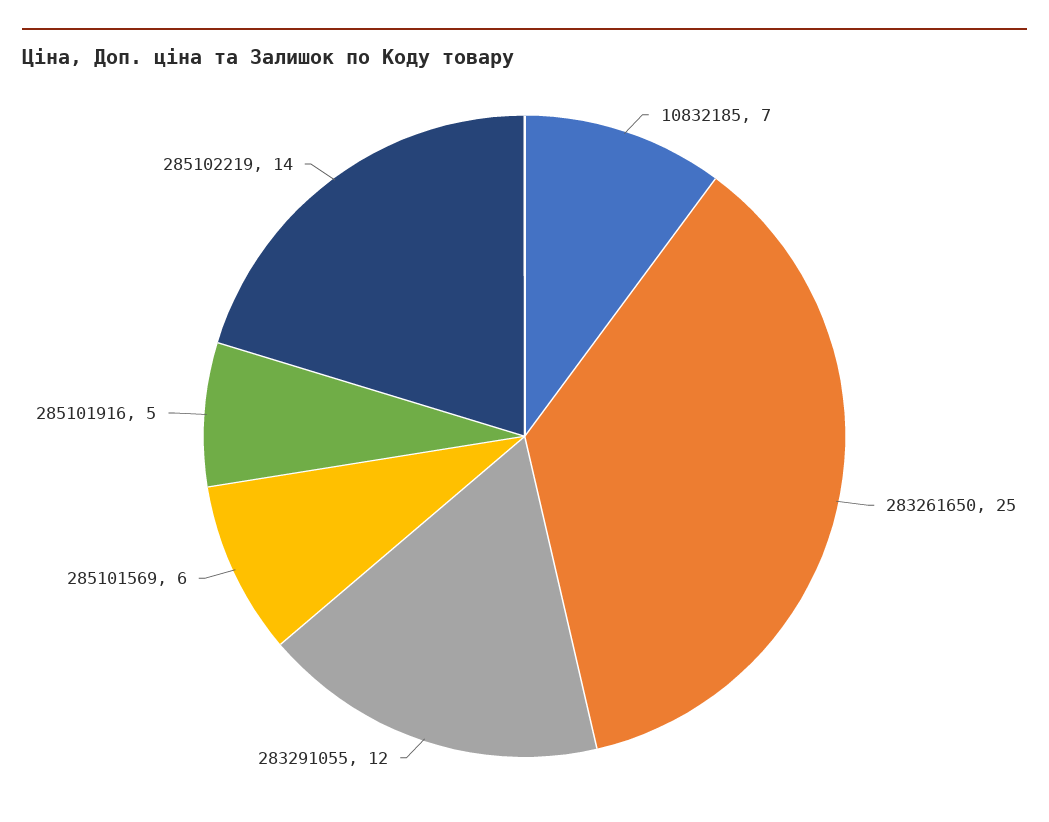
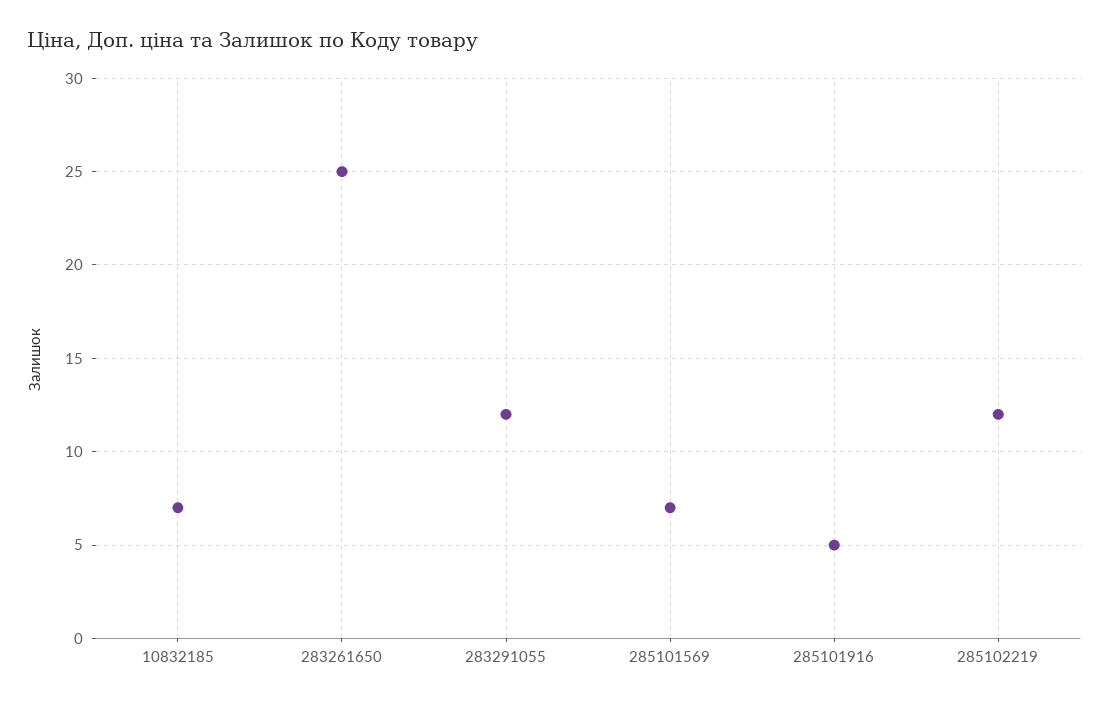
285101569: 6 -> 7
285102219: 14 -> 12

